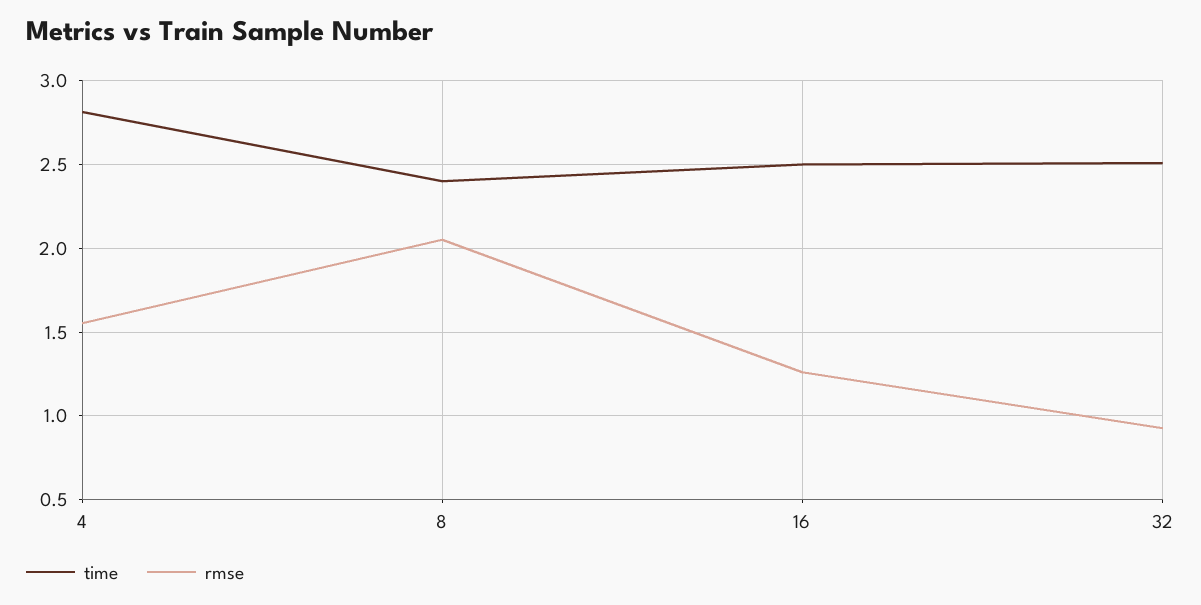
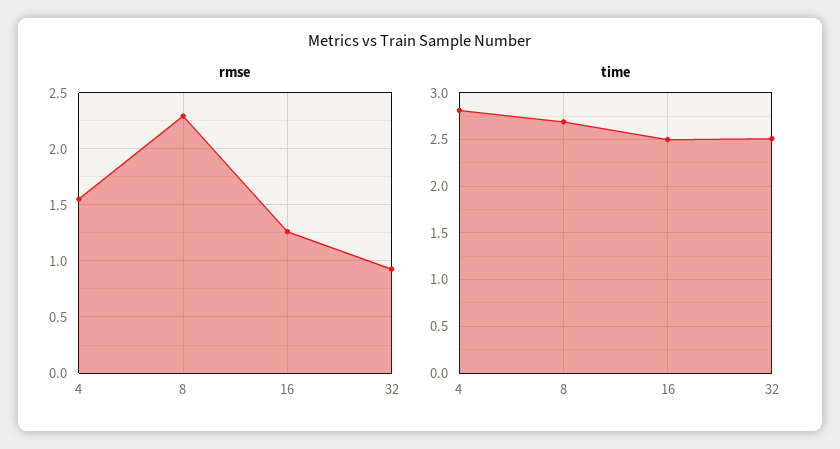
time, 8: 2.4 -> 2.7
rmse, 8: 2.05 -> 2.3

